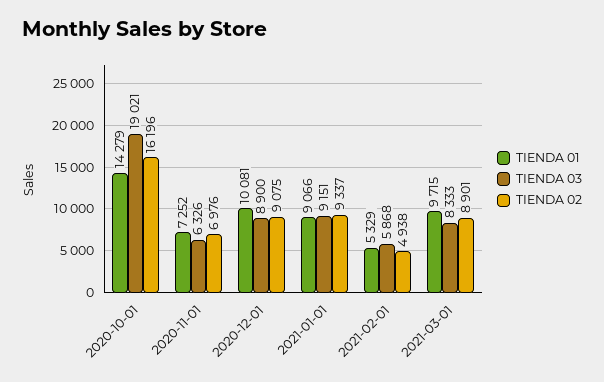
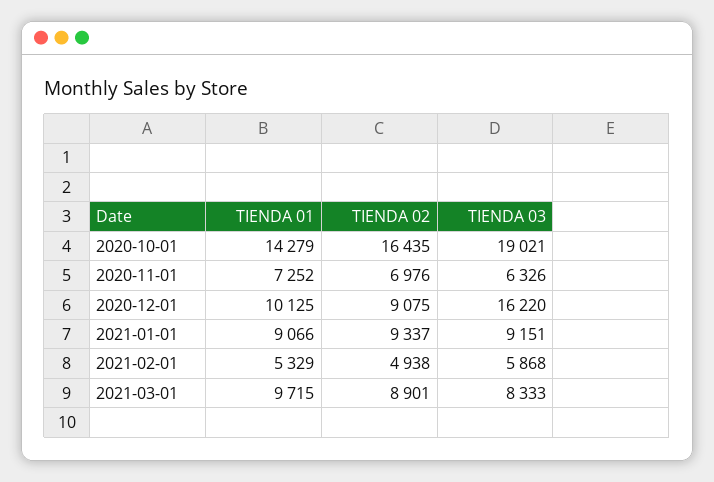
TIENDA 02, 2020-10-01: 16196 -> 16435
TIENDA 01, 2020-12-01: 10081 -> 10125
TIENDA 03, 2020-12-01: 8900 -> 16220

